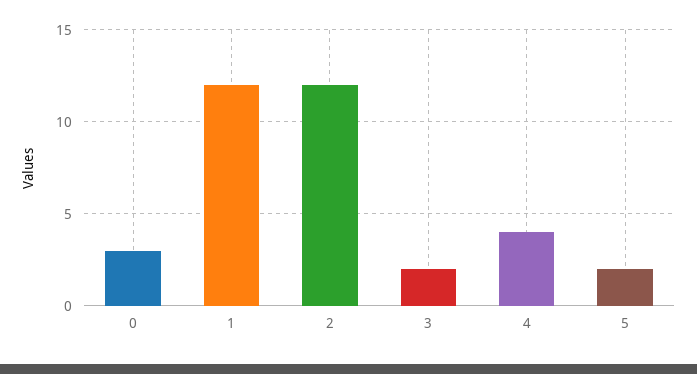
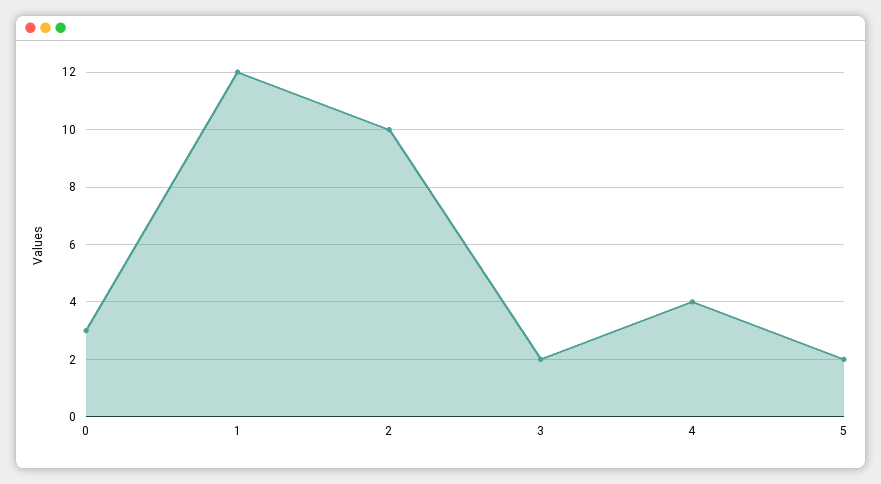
2: 12 -> 10

